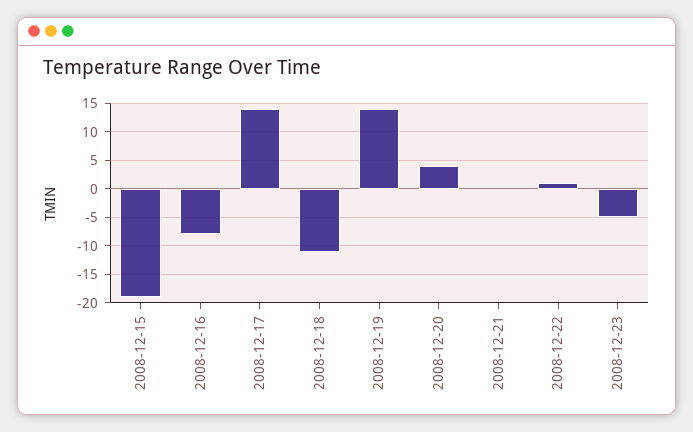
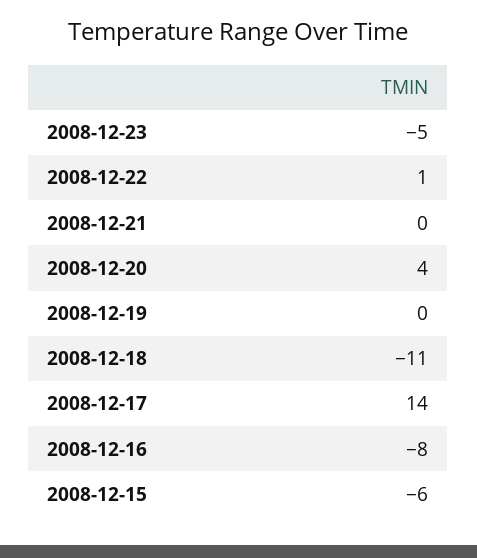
2008-12-15: -20 -> -6
2008-12-19: 15 -> 0

